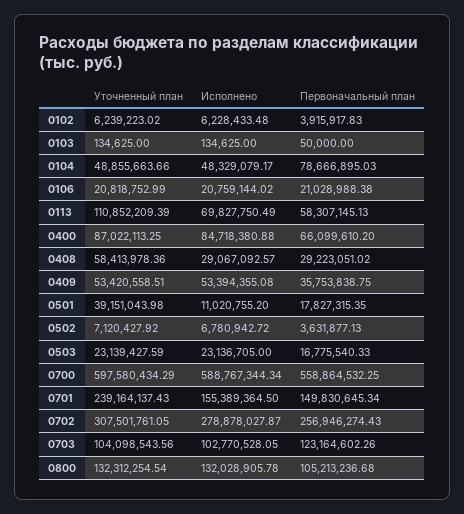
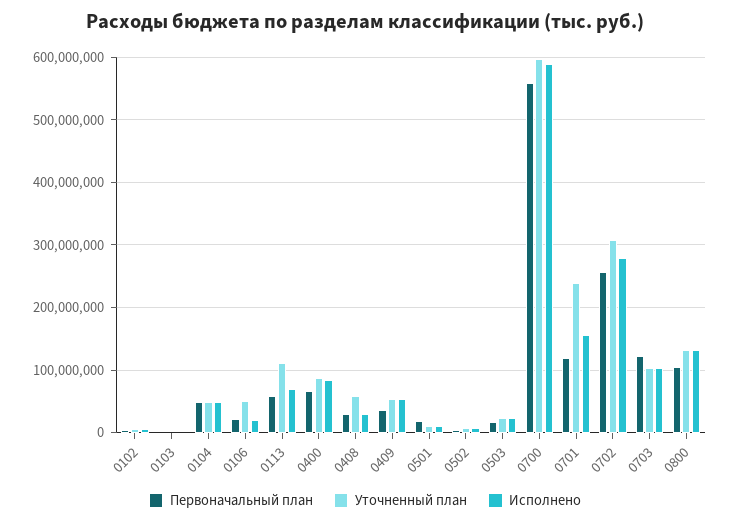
Первоначальный план, 0104: 78666895.03 -> 50000000
Уточненный план, 0106: 20818752.99 -> 50000000
Уточненный план, 0501: 39151043.98 -> 10000000
Первоначальный план, 0701: 149830645.34 -> 120000000

